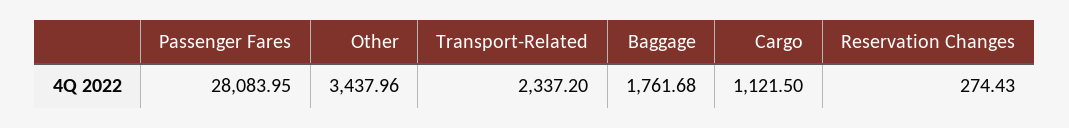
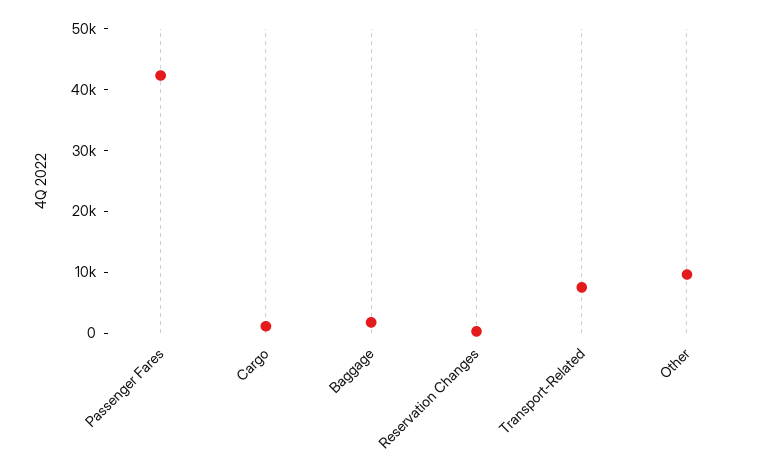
Passenger Fares: 28083.95 -> 42000
Other: 3437.96 -> 10000
Transport-Related: 2337.2 -> 8000

